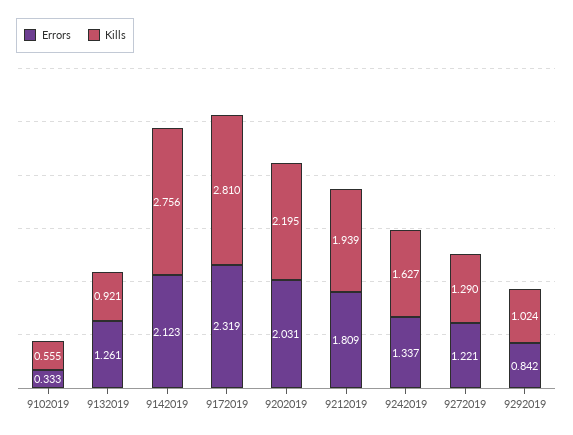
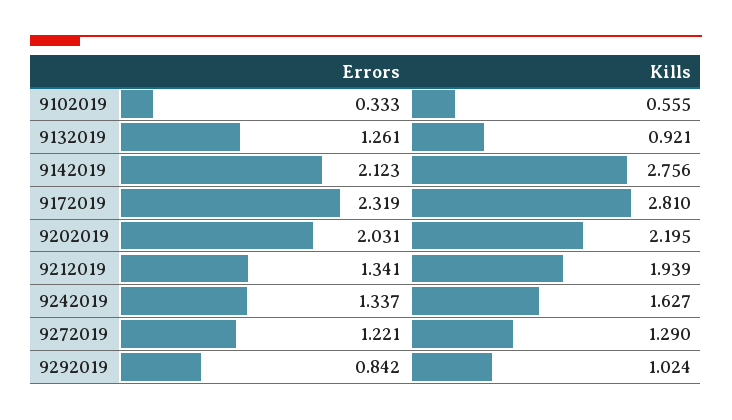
Errors, 9212019: 1.809 -> 1.341

